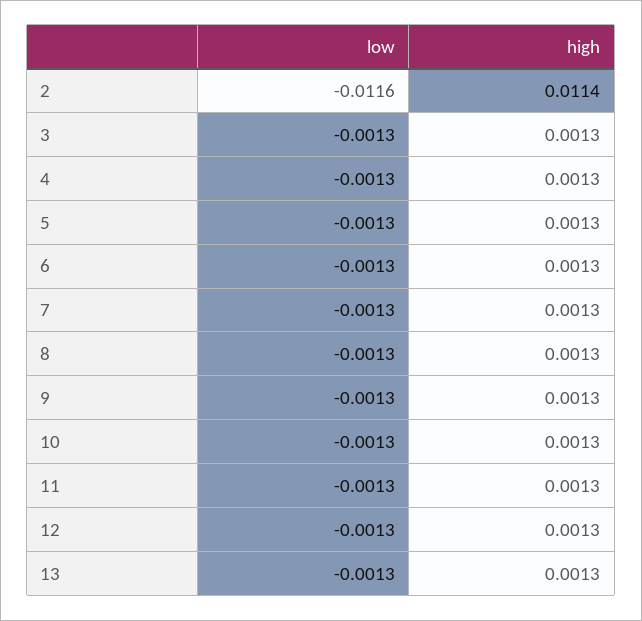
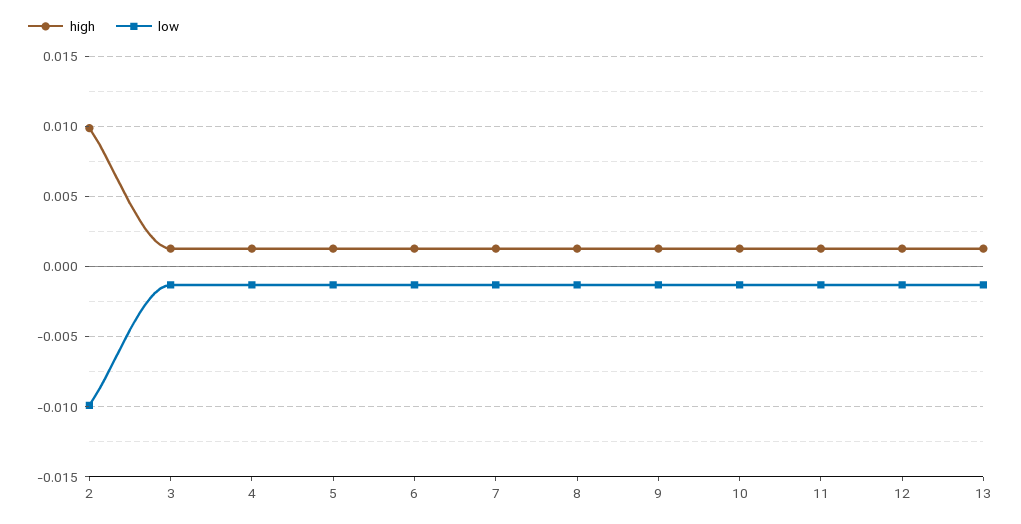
low, 2: -0.0116 -> -0.01
high, 2: 0.0114 -> 0.01

